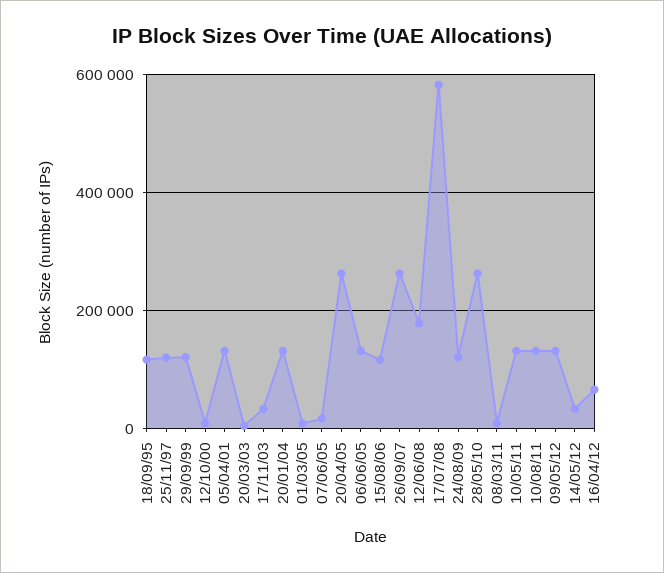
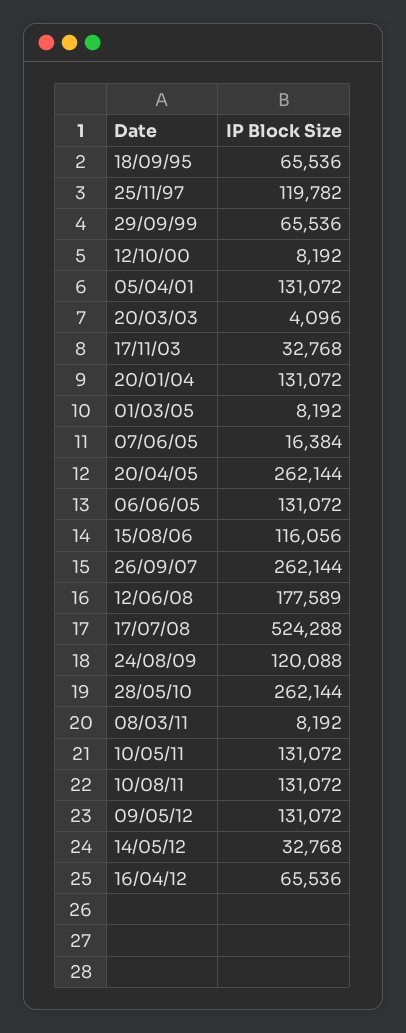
18/09/95: 120000 -> 65536
29/09/99: 120000 -> 65536
17/07/08: 580000 -> 524288

